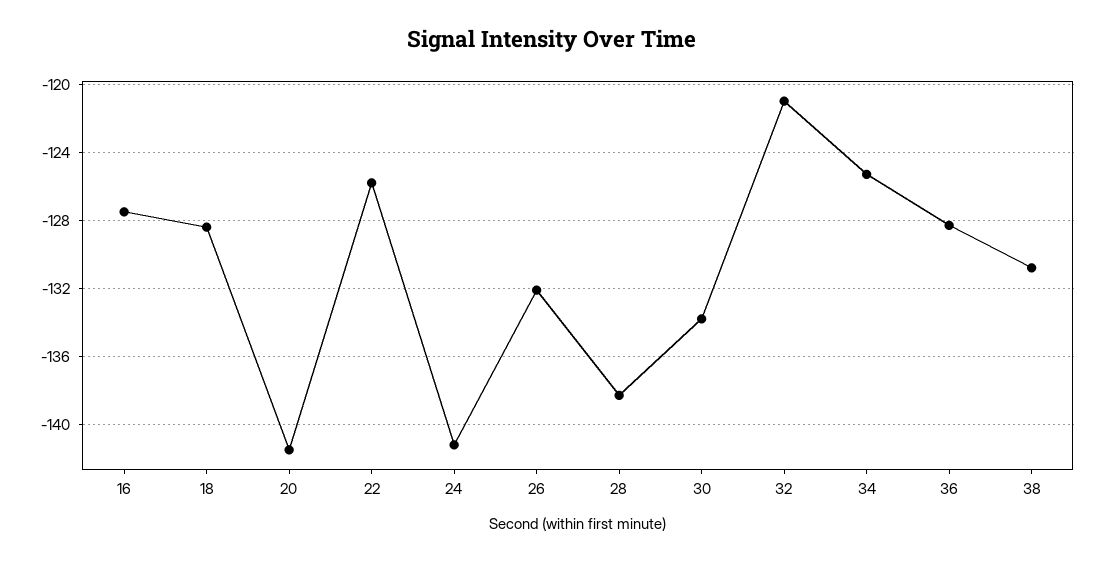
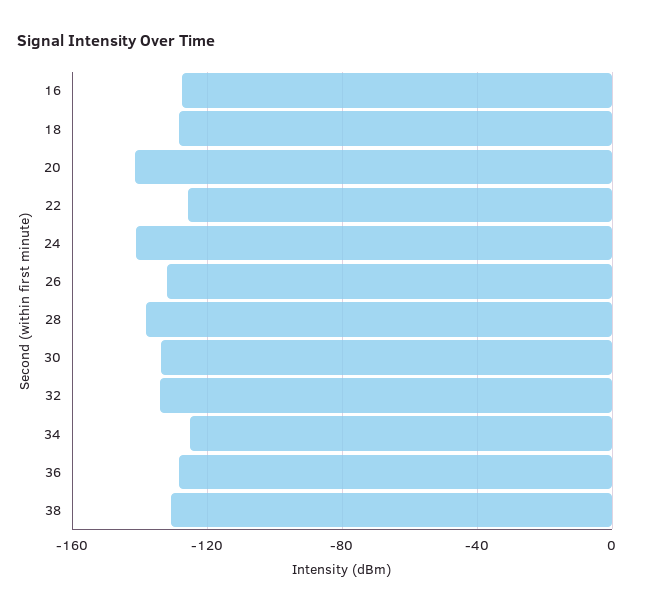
32: -121 -> -135

